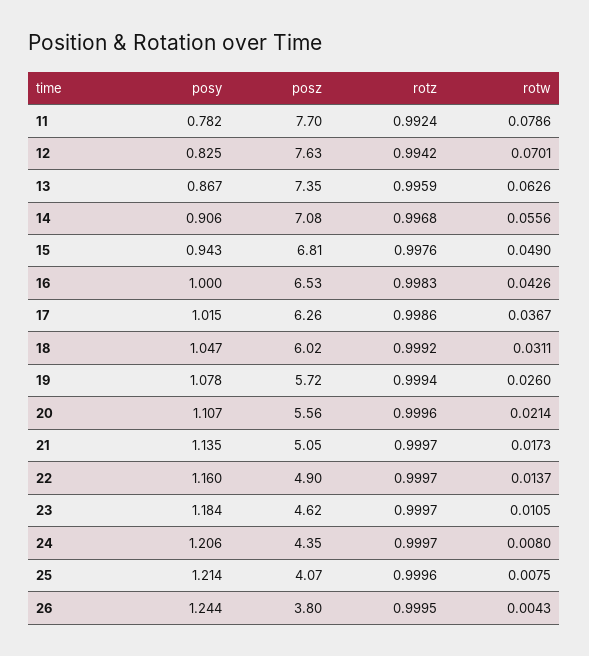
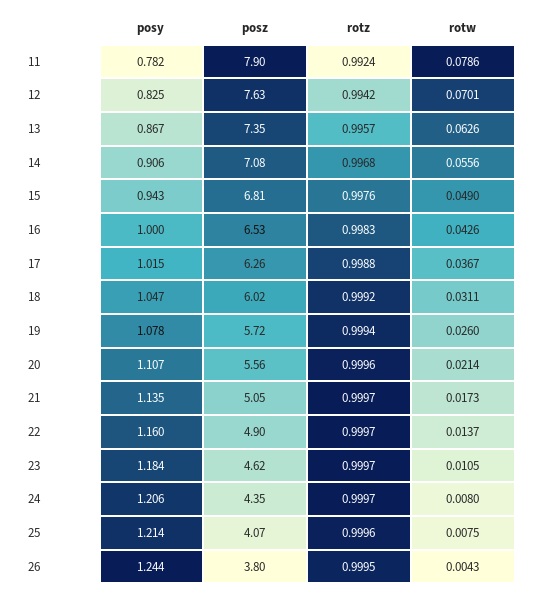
posz, 11: 7.7 -> 7.9
rotz, 13: 0.9959 -> 0.9957
rotz, 17: 0.9986 -> 0.9988

